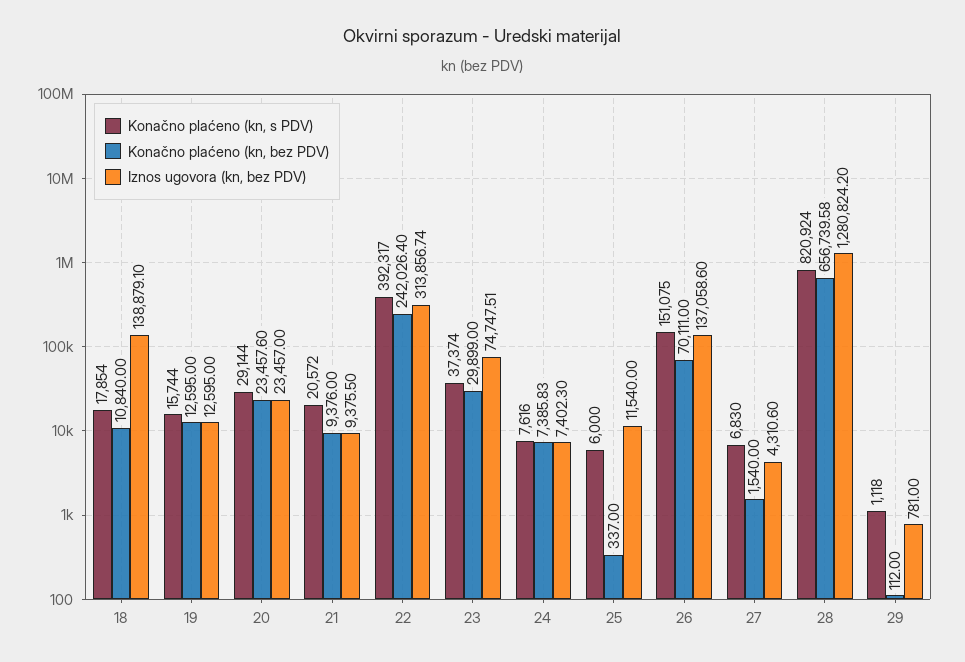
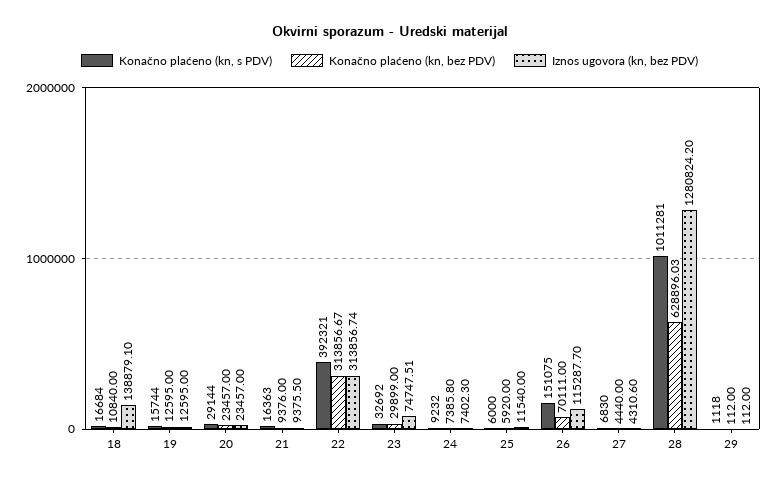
Konačno plaćeno (kn, s PDV), 18: 17854 -> 16684
Konačno plaćeno (kn, bez PDV), 20: 23457.6 -> 23457
Konačno plaćeno (kn, s PDV), 21: 20572 -> 16363
Konačno plaćeno (kn, s PDV), 22: 392317 -> 392321
Konačno plaćeno (kn, bez PDV), 22: 242026.4 -> 313856.67
Konačno plaćeno (kn, s PDV), 23: 37374 -> 32692
Konačno plaćeno (kn, s PDV), 24: 7616 -> 9232
Konačno plaćeno (kn, bez PDV), 24: 7385.83 -> 7385.8
Konačno plaćeno (kn, bez PDV), 25: 337 -> 5920
Iznos ugovora (kn, bez PDV), 26: 137058.6 -> 115287.7
Konačno plaćeno (kn, bez PDV), 27: 1540 -> 4440
Konačno plaćeno (kn, s PDV), 28: 820924 -> 1011281
Konačno plaćeno (kn, bez PDV), 28: 656739.58 -> 628896.03
Iznos ugovora (kn, bez PDV), 29: 781 -> 112

